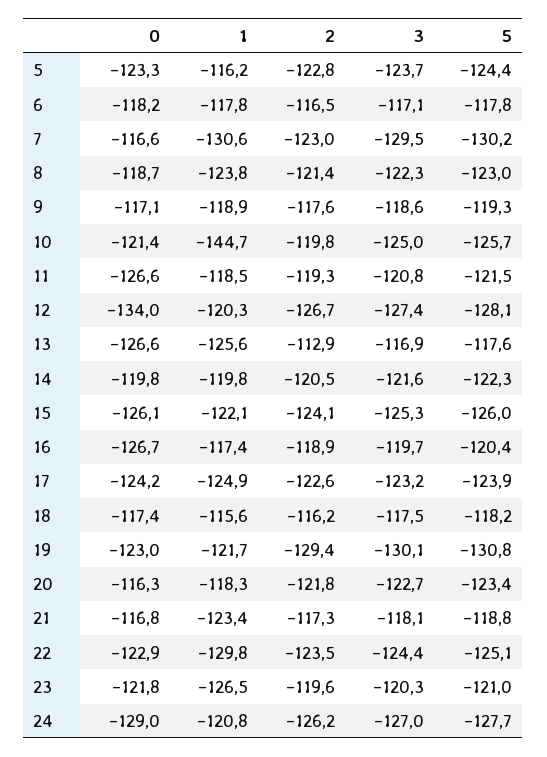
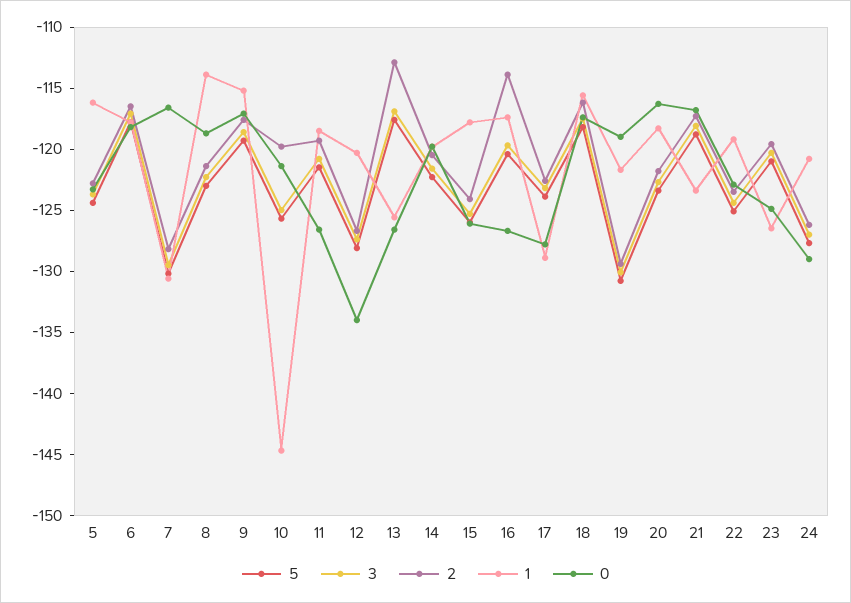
2, 7: -123 -> -128
1, 8: -123.8 -> -114
1, 9: -118.9 -> -115
1, 15: -122.1 -> -118
2, 16: -118.9 -> -114
0, 17: -124.2 -> -128
1, 17: -124.9 -> -129
0, 19: -123 -> -119
1, 22: -129.8 -> -119
0, 23: -121.8 -> -125

